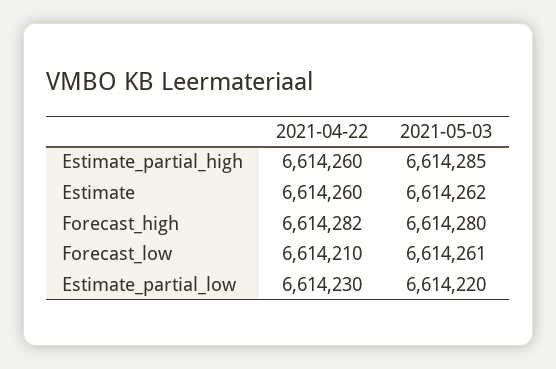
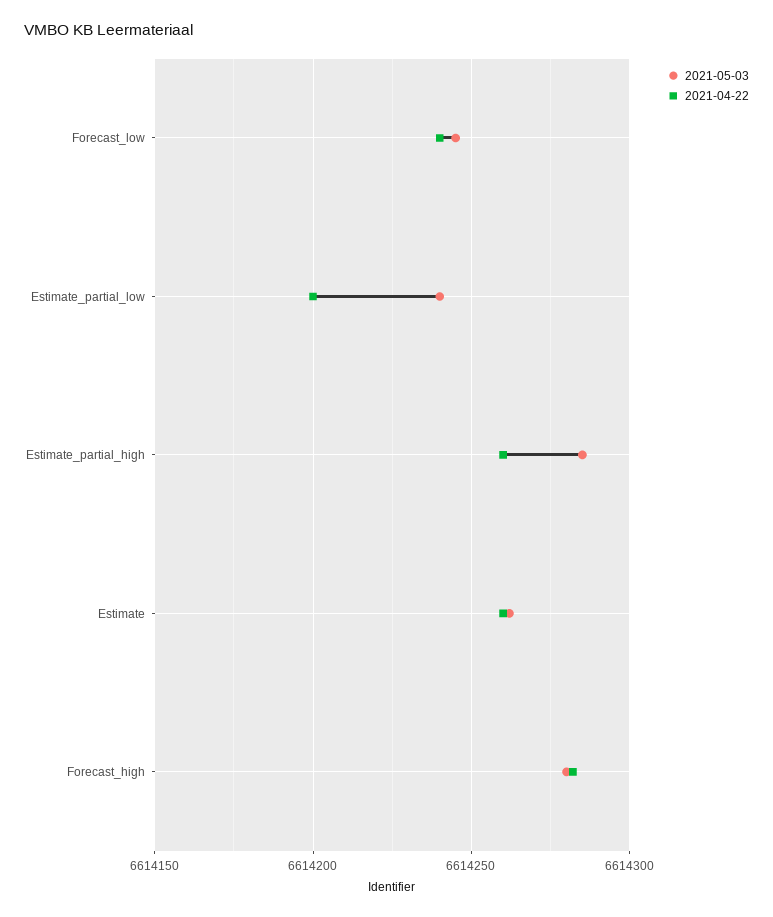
2021-04-22, Forecast_low: 6614210 -> 6614240
2021-05-03, Forecast_low: 6614261 -> 6614245
2021-04-22, Estimate_partial_low: 6614230 -> 6614200
2021-05-03, Estimate_partial_low: 6614220 -> 6614240

